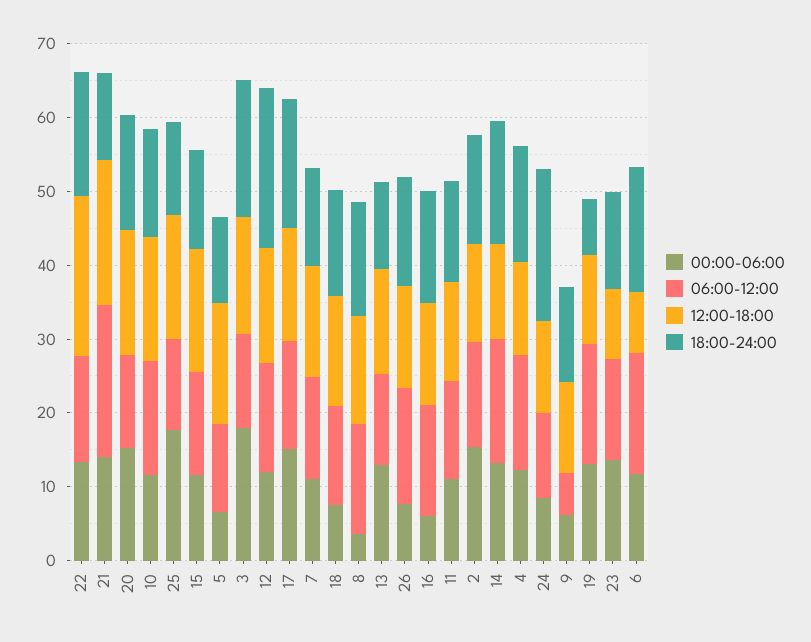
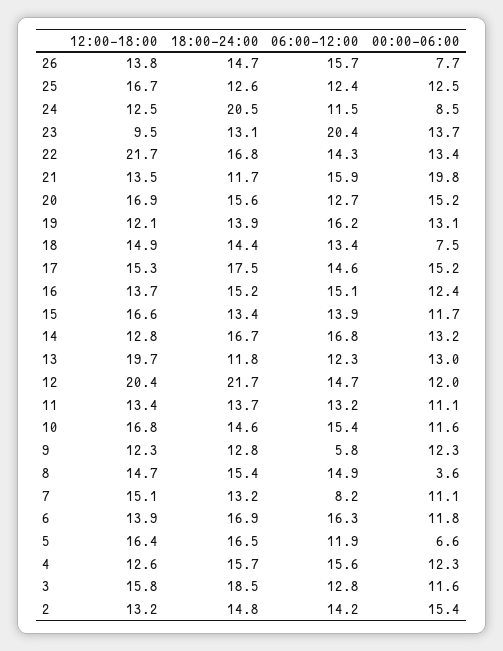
00:00-06:00, 21: 14 -> 19.8
06:00-12:00, 21: 20 -> 15.9
12:00-18:00, 21: 20 -> 13.5
00:00-06:00, 25: 18 -> 12.5
18:00-24:00, 5: 12 -> 16.5
00:00-06:00, 3: 18 -> 11.6
12:00-18:00, 12: 16 -> 20.4
06:00-12:00, 7: 14 -> 8.2
12:00-18:00, 13: 14 -> 19.7
00:00-06:00, 16: 6 -> 12.4
00:00-06:00, 9: 6 -> 12.3
18:00-24:00, 19: 8 -> 13.9
06:00-12:00, 23: 14 -> 20.4
12:00-18:00, 6: 8 -> 13.9

